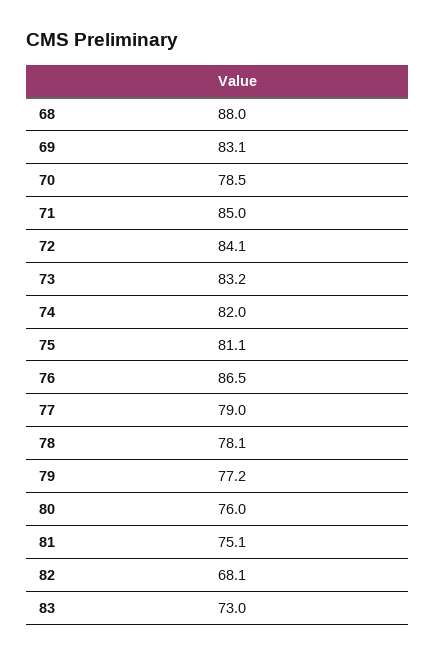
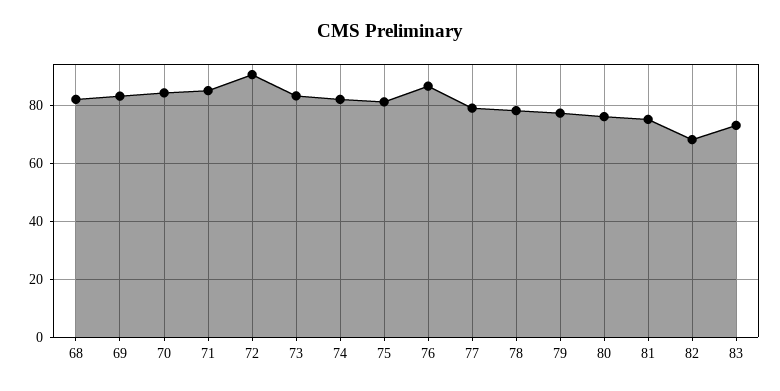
68: 88 -> 82.5
70: 78.5 -> 85
72: 84.1 -> 90

